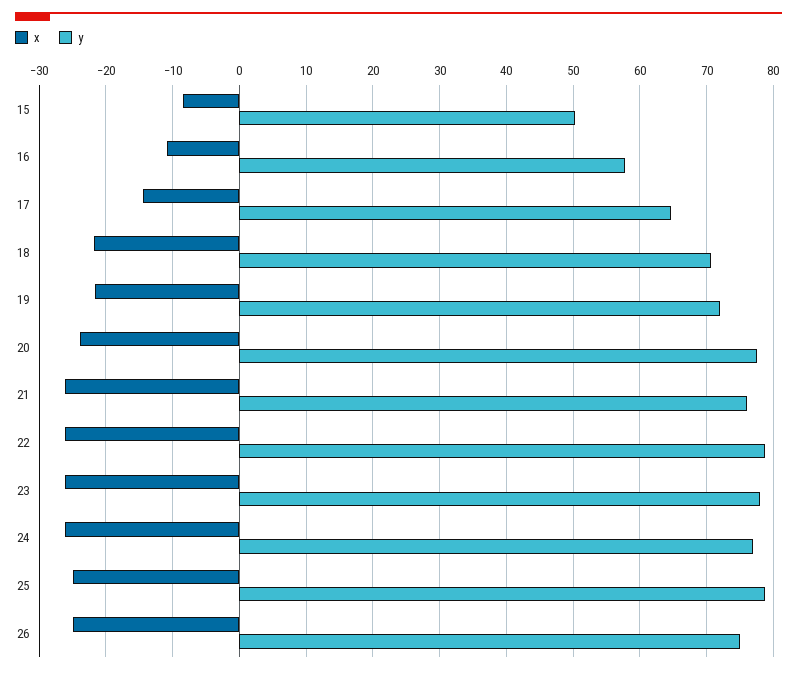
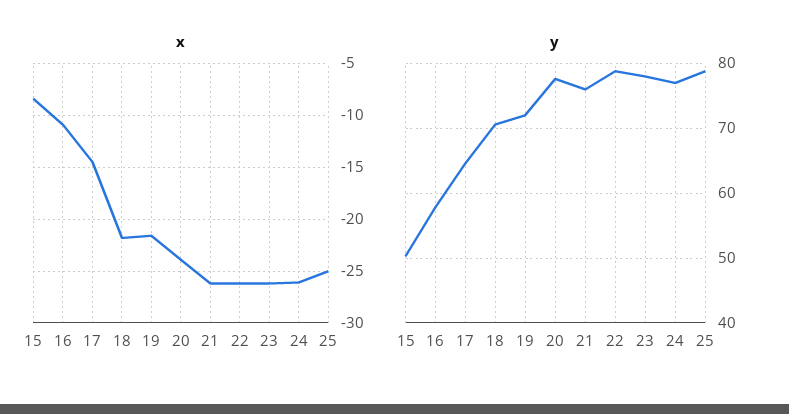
x, 26: -25 -> none
y, 26: 75 -> none

